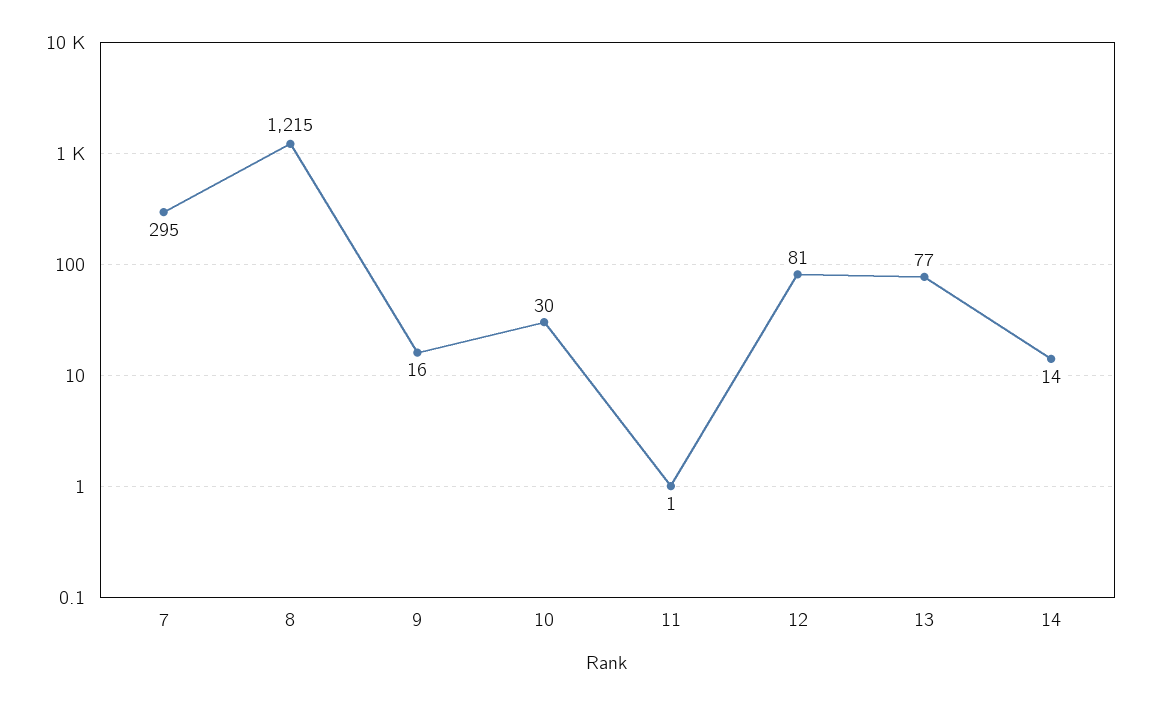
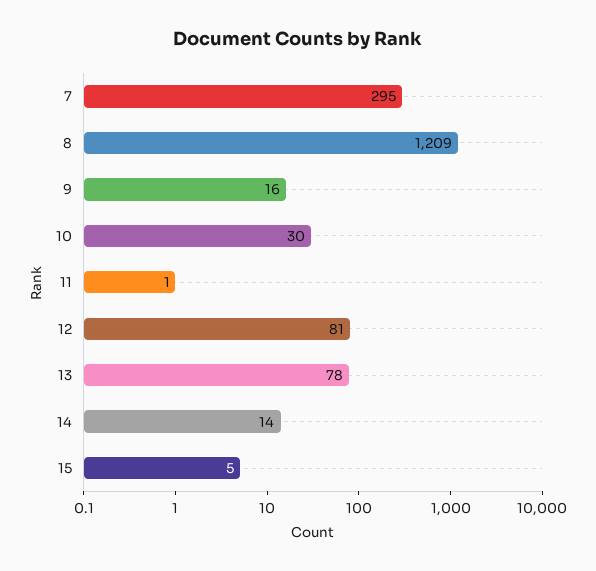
8: 1215 -> 1209
13: 77 -> 78
15: none -> 5

